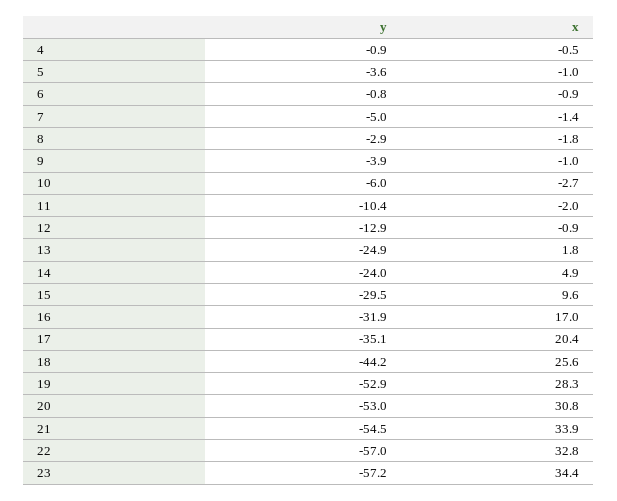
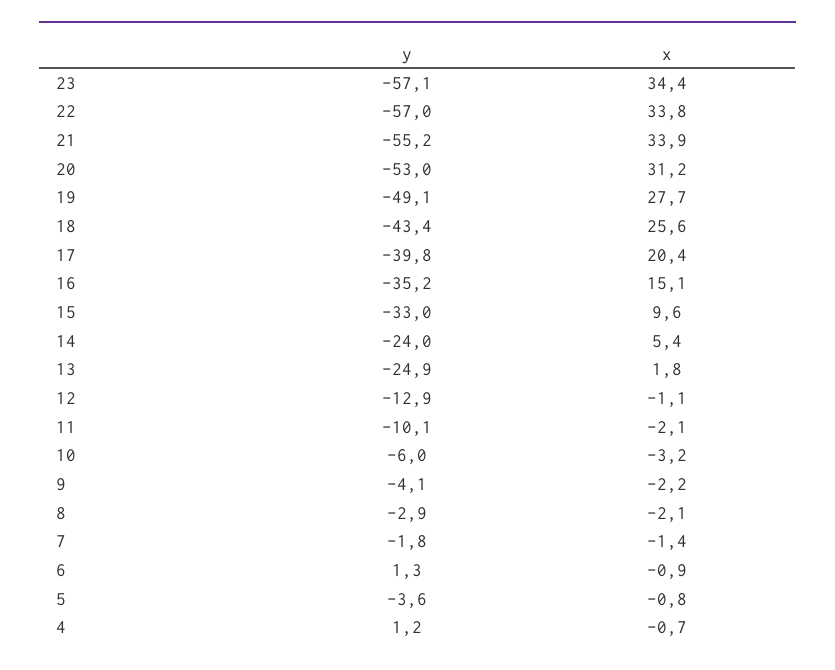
y, 4: -0.9 -> 1.2
x, 4: -0.5 -> -0.7
x, 5: -1 -> -0.8
y, 6: -0.8 -> 1.3
y, 7: -5 -> -1.8
x, 8: -1.8 -> -2.1
y, 9: -3.9 -> -4.1
x, 9: -1 -> -2.2
x, 10: -2.7 -> -3.2
y, 11: -10.4 -> -10.1
x, 11: -2 -> -2.1
x, 12: -0.9 -> -1.1
x, 14: 4.9 -> 5.4
y, 15: -29.5 -> -33
y, 16: -31.9 -> -35.2
x, 16: 17 -> 15.1
y, 17: -35.1 -> -39.8
y, 18: -44.2 -> -43.4
y, 19: -52.9 -> -49.1
x, 19: 28.3 -> 27.7
x, 20: 30.8 -> 31.2
y, 21: -54.5 -> -55.2
x, 22: 32.8 -> 33.8
y, 23: -57.2 -> -57.1

